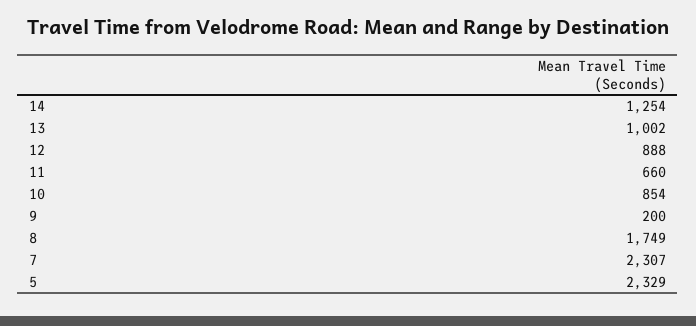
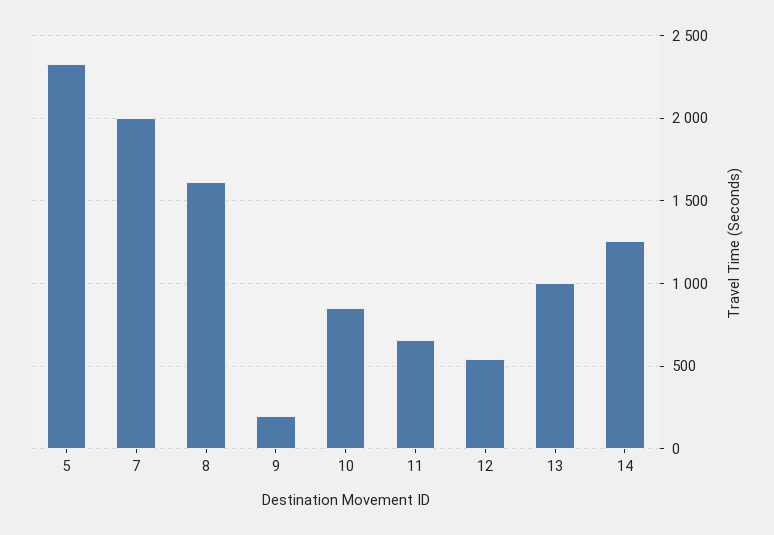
12: 888 -> 550
8: 1749 -> 1600
7: 2307 -> 2000

